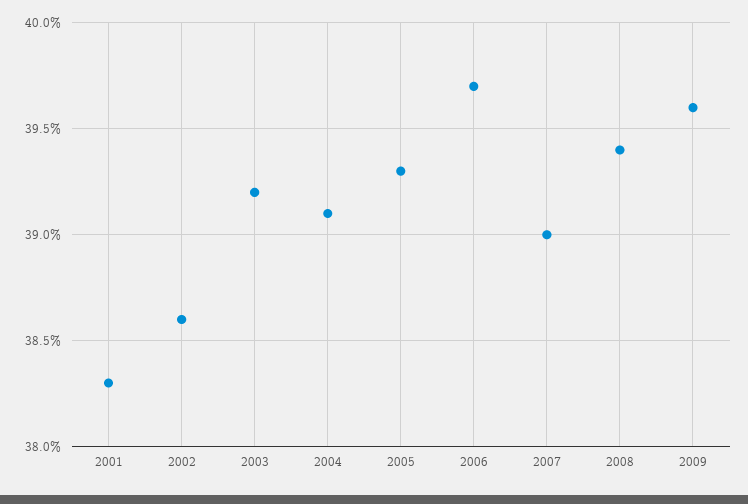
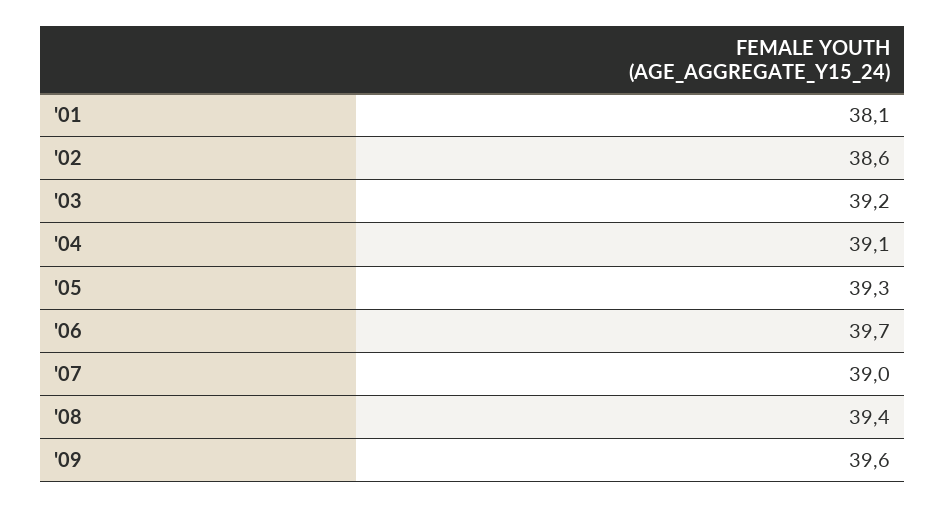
2001: 38.3 -> 38.1

